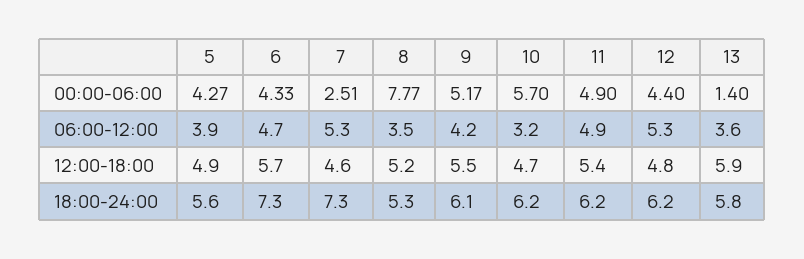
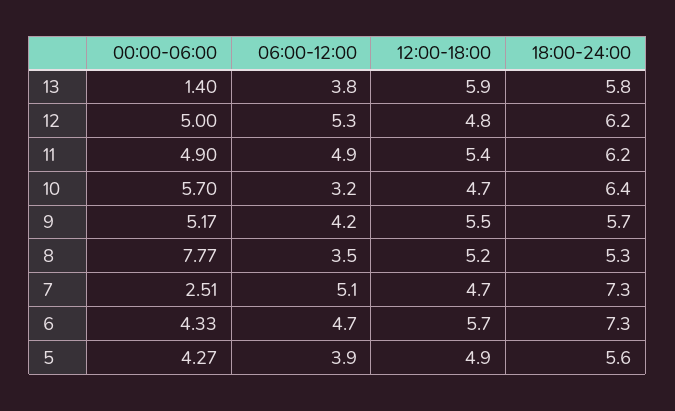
12, 00:00-06:00: 4.4 -> 5
7, 06:00-12:00: 5.3 -> 5.1
13, 06:00-12:00: 3.6 -> 3.8
7, 12:00-18:00: 4.6 -> 4.7
9, 18:00-24:00: 6.1 -> 5.7
10, 18:00-24:00: 6.2 -> 6.4

